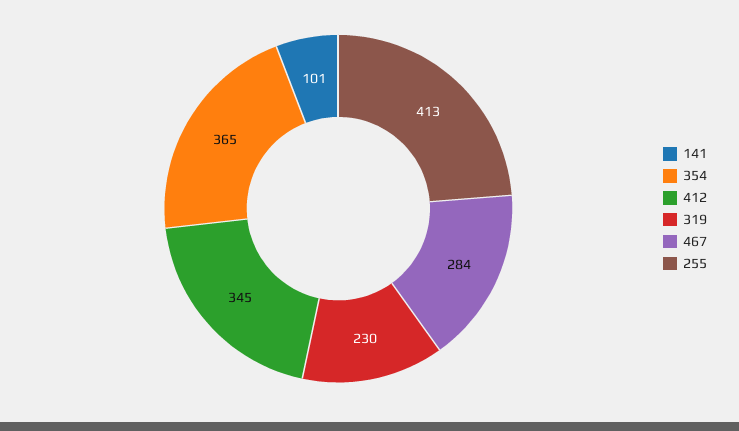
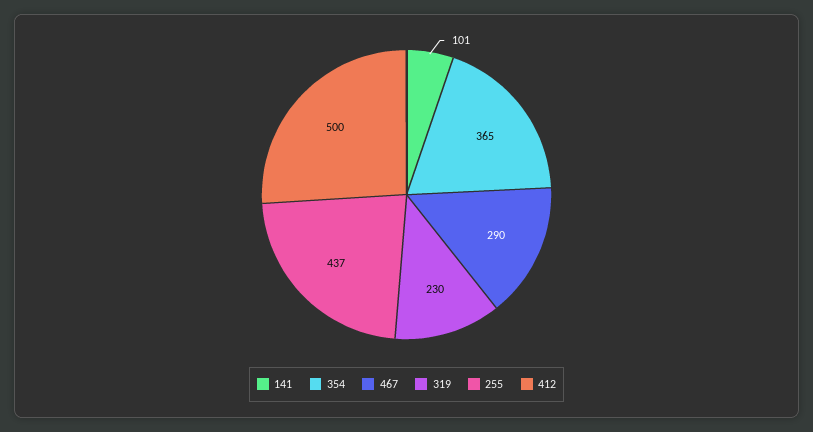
412: 345 -> 500
467: 284 -> 290
255: 413 -> 437

